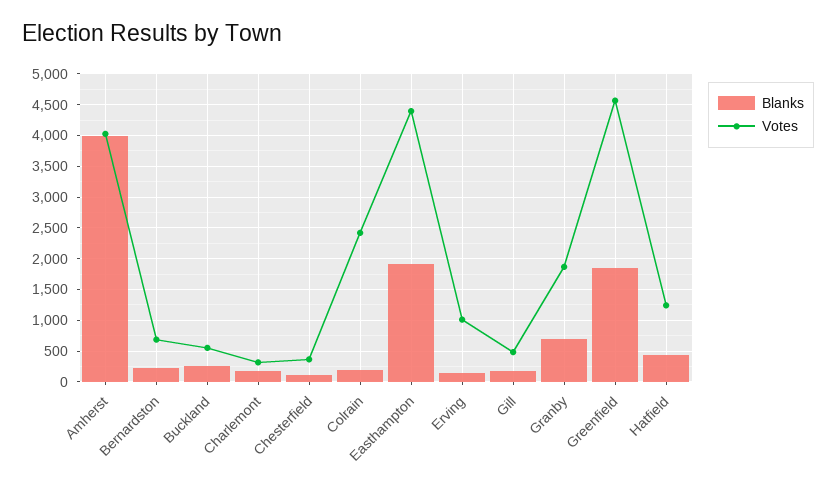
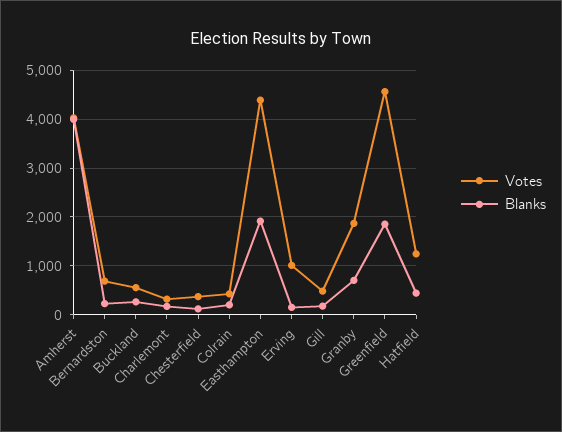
Votes, Colrain: 2400 -> 400

